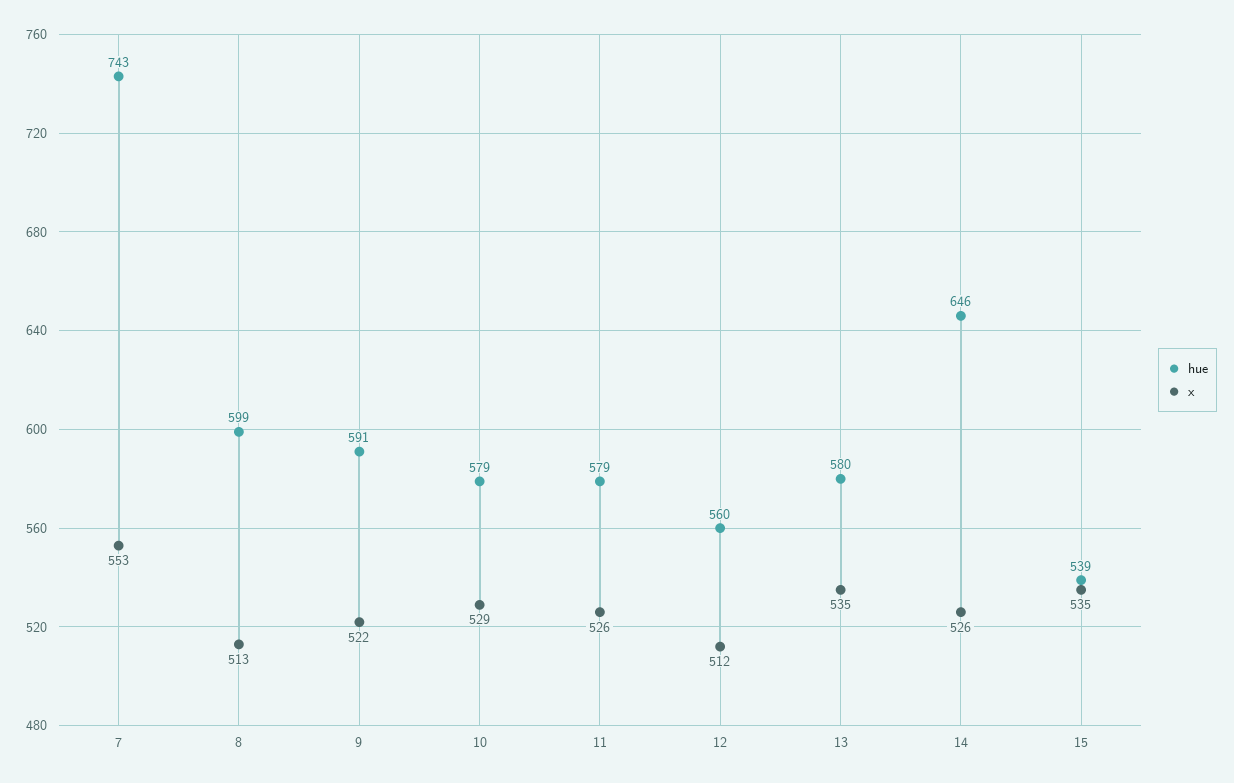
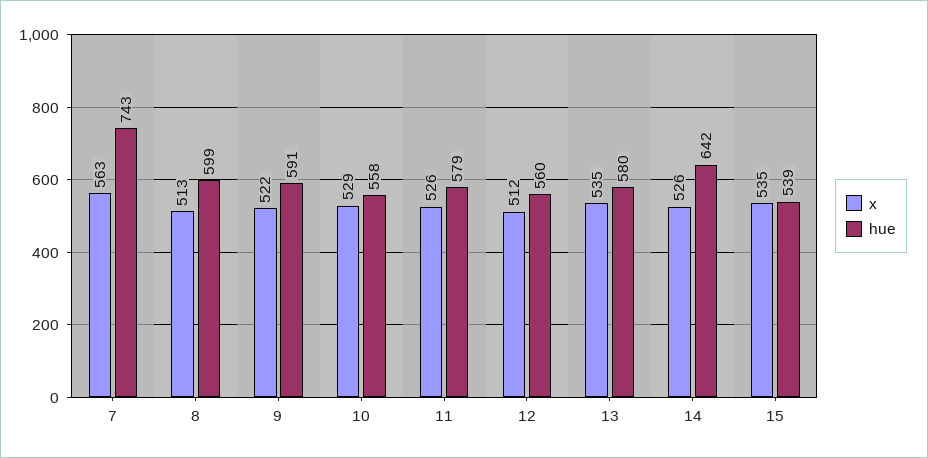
x, 7: 553 -> 563
hue, 10: 579 -> 558
hue, 14: 646 -> 642

